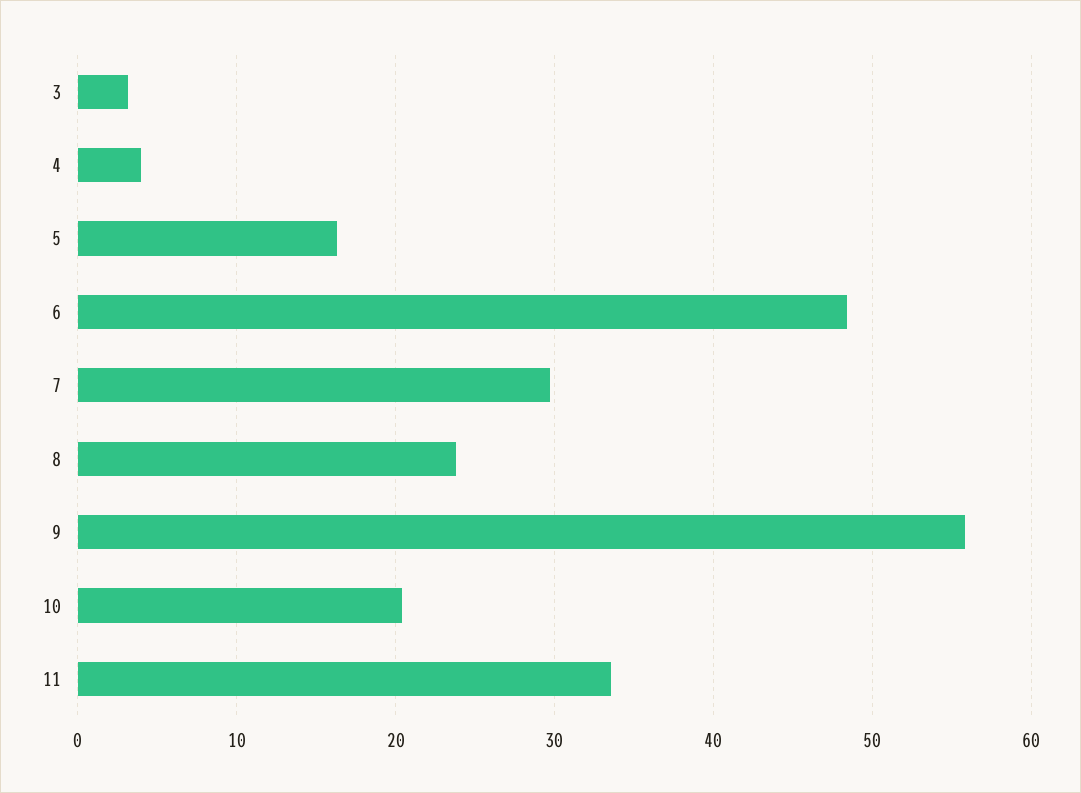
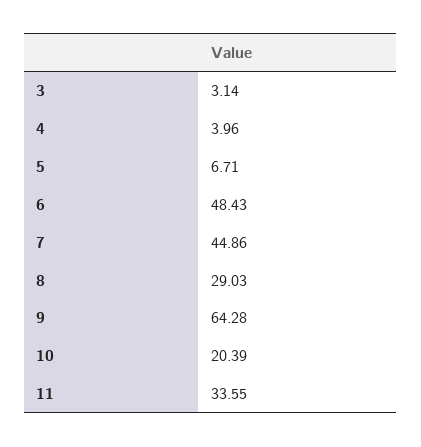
5: 16 -> 6.71
7: 30 -> 44.86
8: 24 -> 29.03
9: 56 -> 64.28

